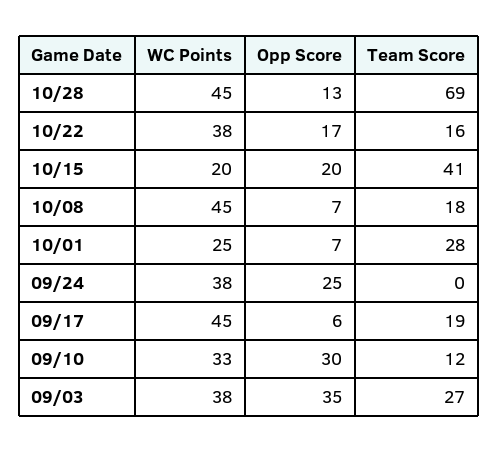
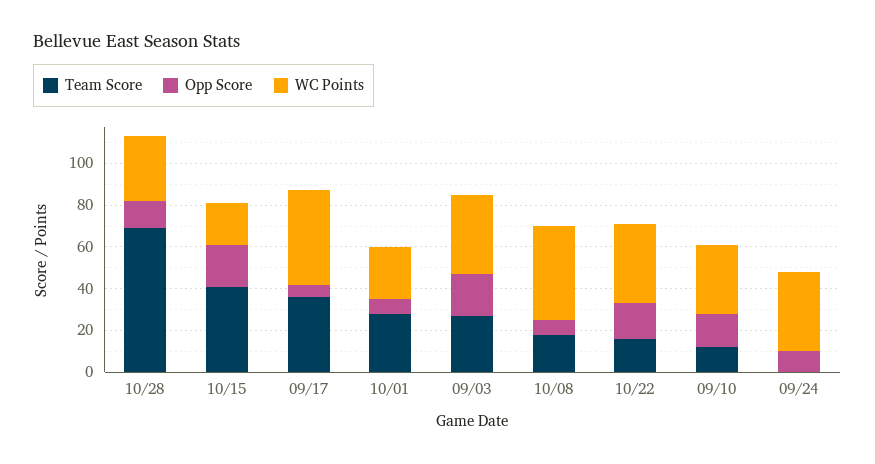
WC Points, 10/28: 45 -> 30
Opp Score, 09/24: 25 -> 10
Team Score, 09/17: 19 -> 35
Opp Score, 09/10: 30 -> 15
Opp Score, 09/03: 35 -> 20

